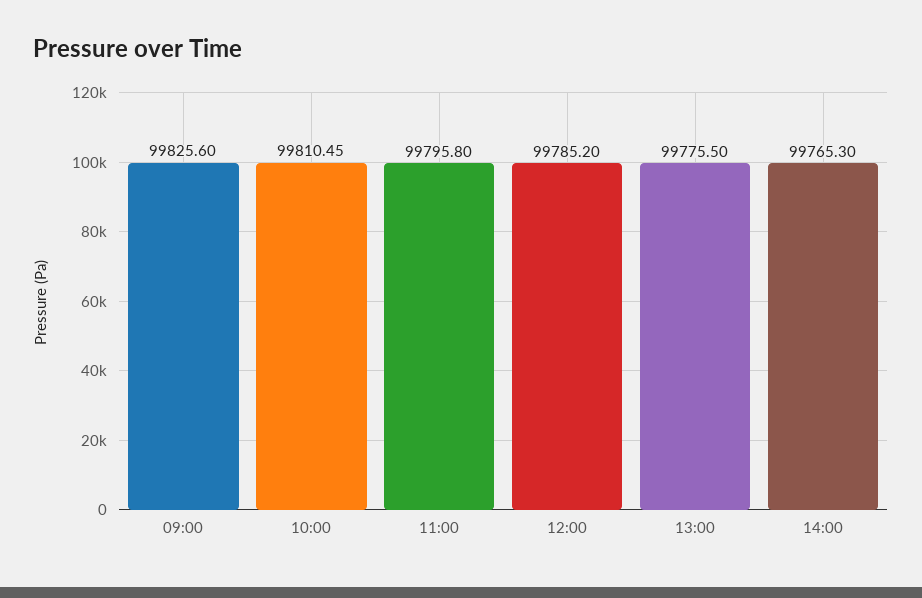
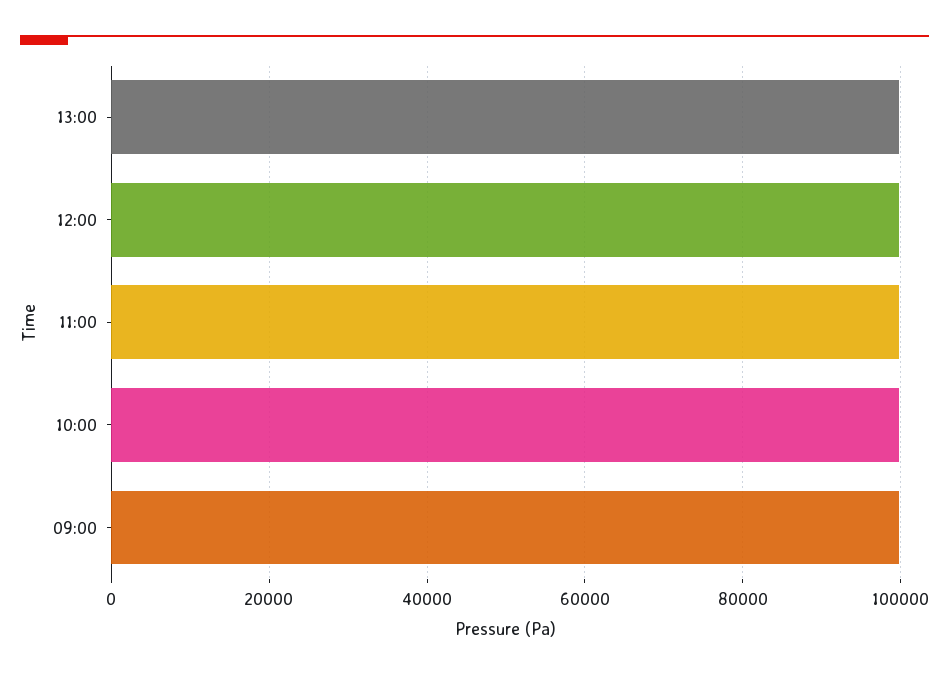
14:00: 99765.3 -> none

